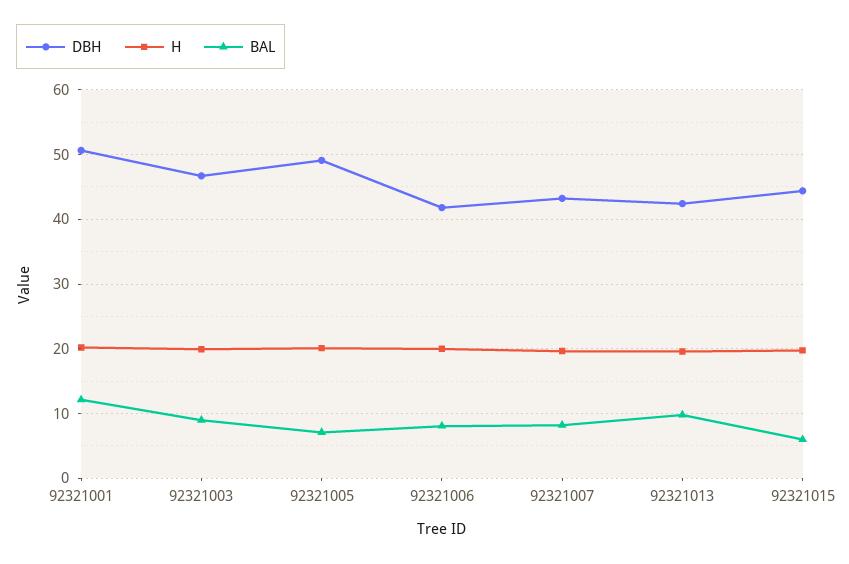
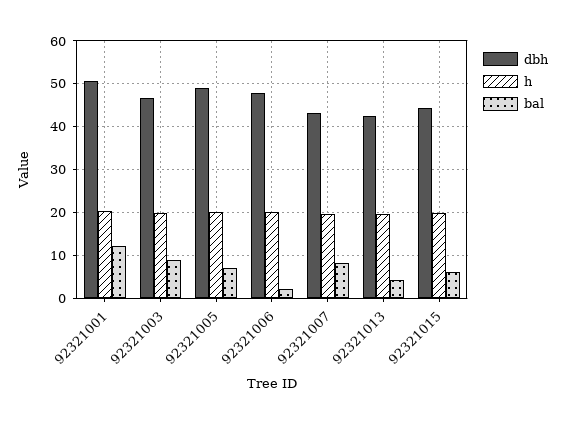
DBH, 92321006: 42 -> 48
BAL, 92321006: 8 -> 2
BAL, 92321013: 10 -> 4

